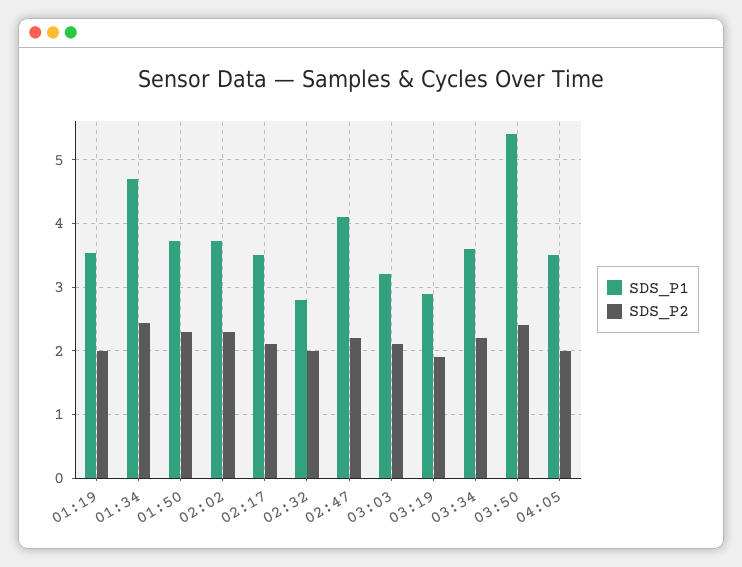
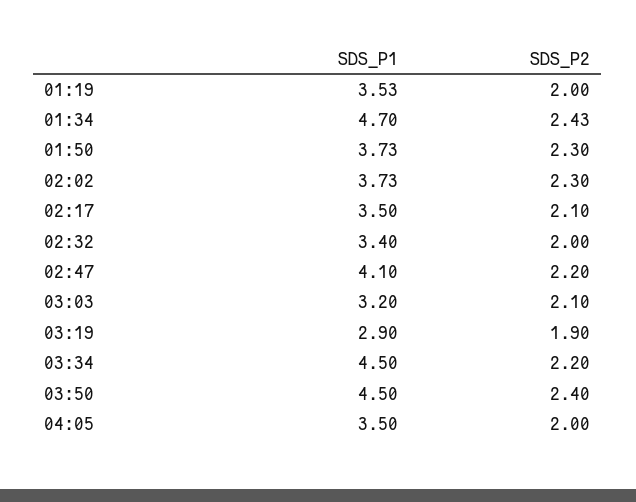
SDS_P1, 02:32: 2.8 -> 3.4
SDS_P1, 03:34: 3.6 -> 4.5
SDS_P1, 03:50: 5.4 -> 4.5

